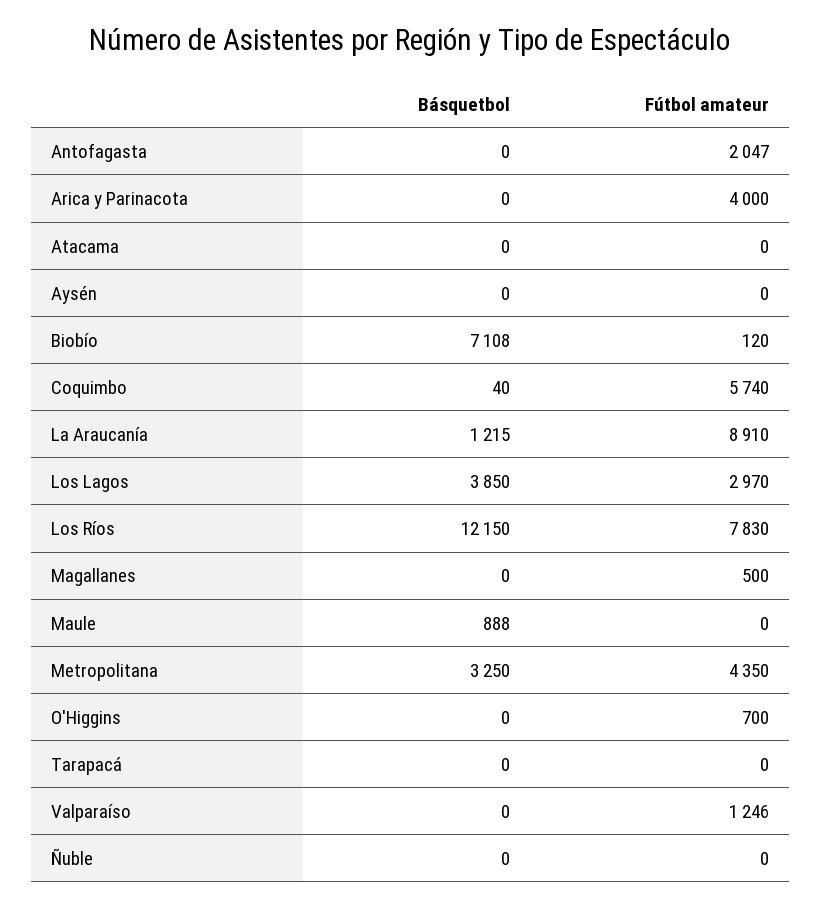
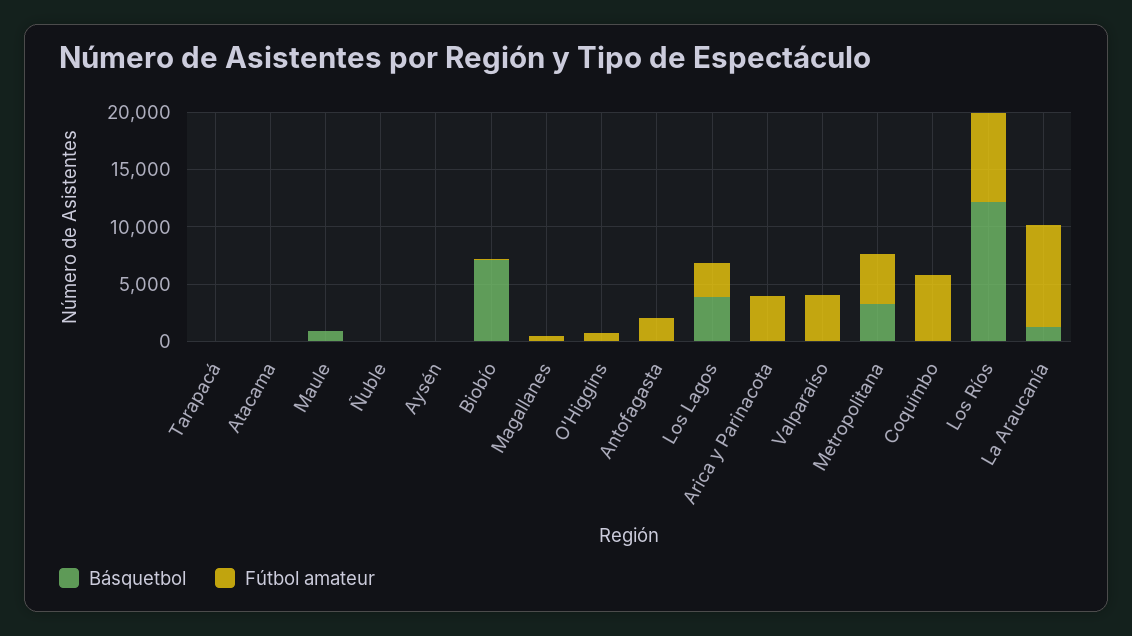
Fútbol amateur, Valparaíso: 1246 -> 4000

